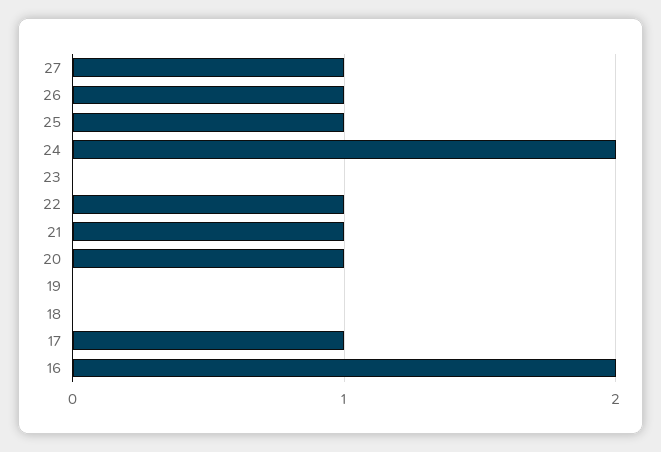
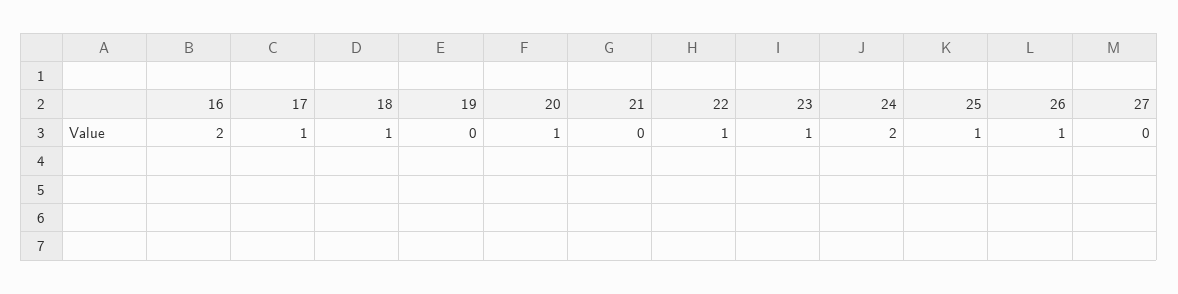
27: 1 -> 0
23: 0 -> 1
21: 1 -> 0
18: 0 -> 1

